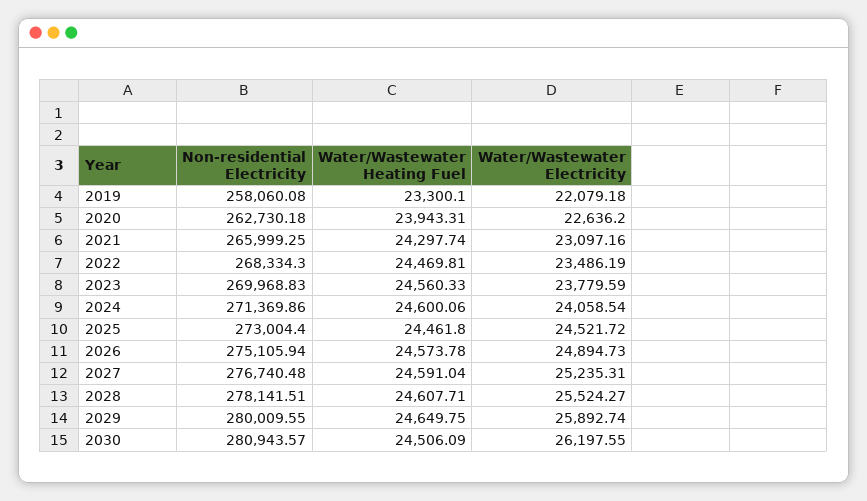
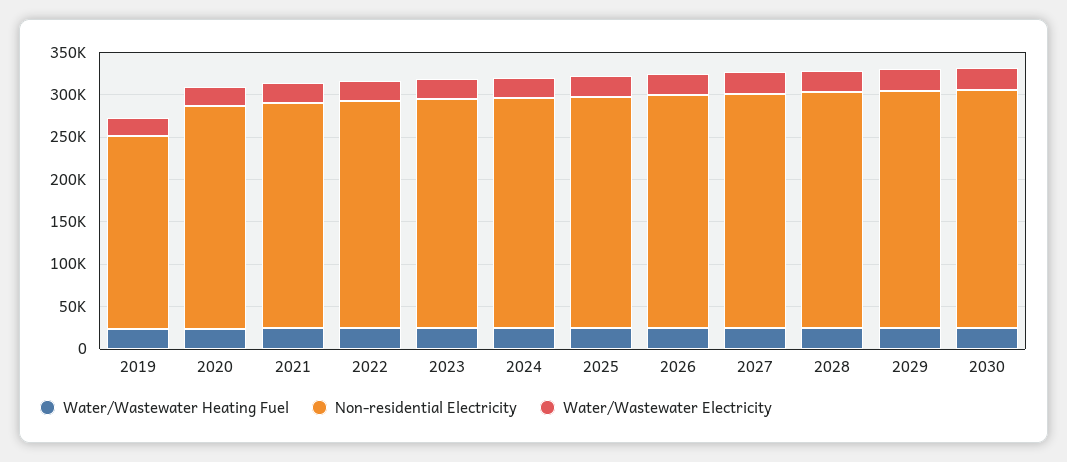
Non-residential Electricity, 2019: 258060.08 -> 230000

